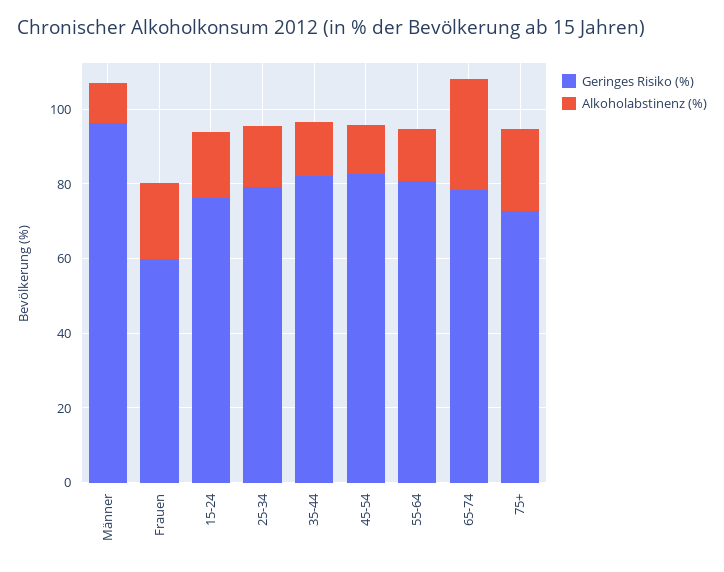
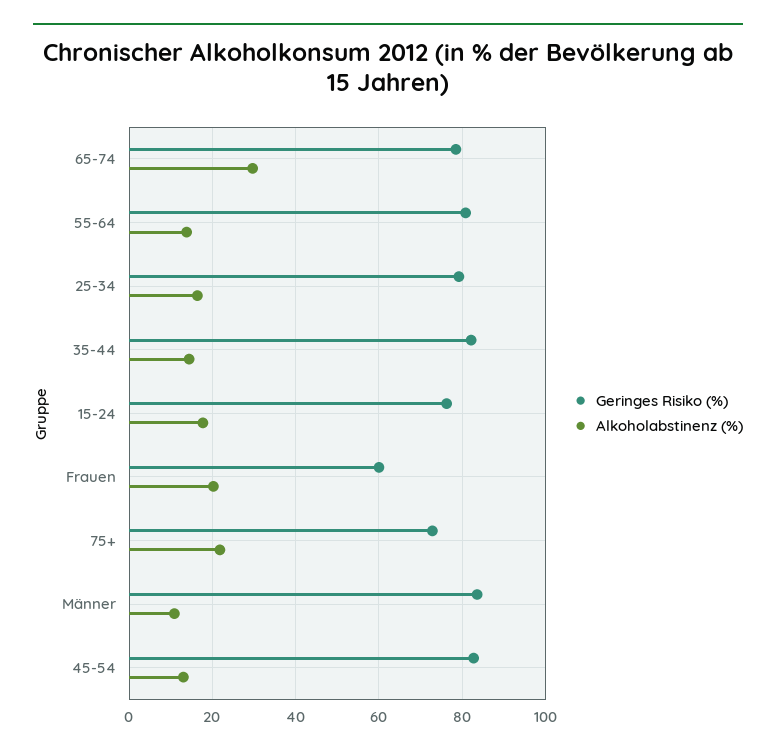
Geringes Risiko (%), Männer: 95 -> 84

